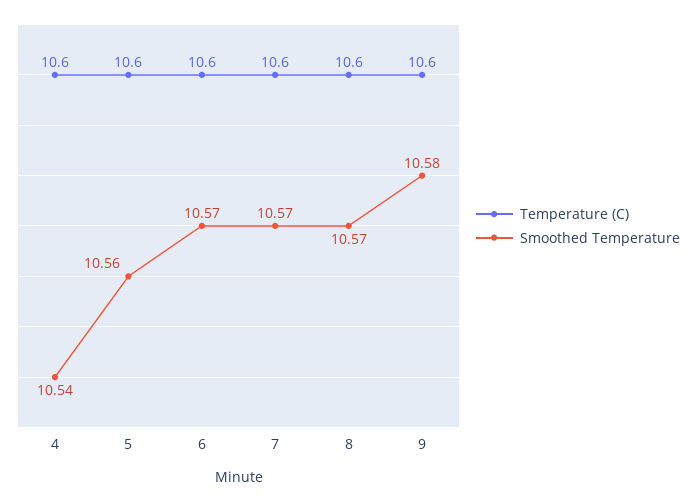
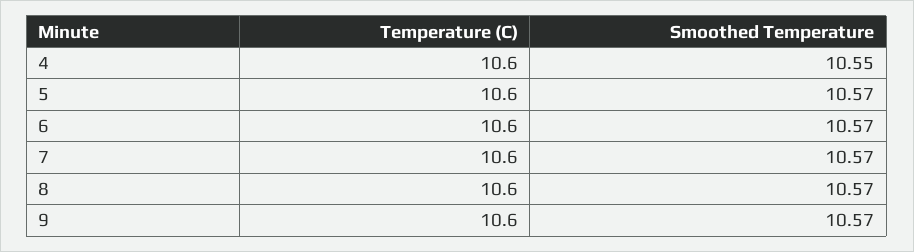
Smoothed Temperature, 4: 10.54 -> 10.55
Smoothed Temperature, 5: 10.56 -> 10.57
Smoothed Temperature, 9: 10.58 -> 10.57

